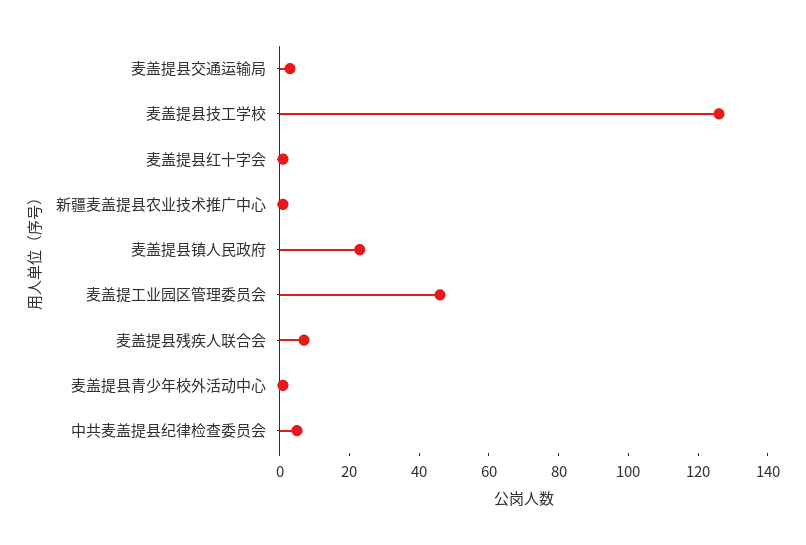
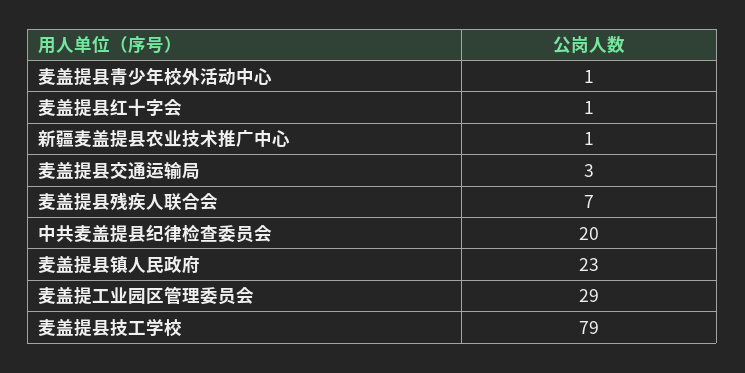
麦盖提县技工学校: 125 -> 79
麦盖提工业园区管理委员会: 45 -> 29
中共麦盖提县纪律检查委员会: 5 -> 20

